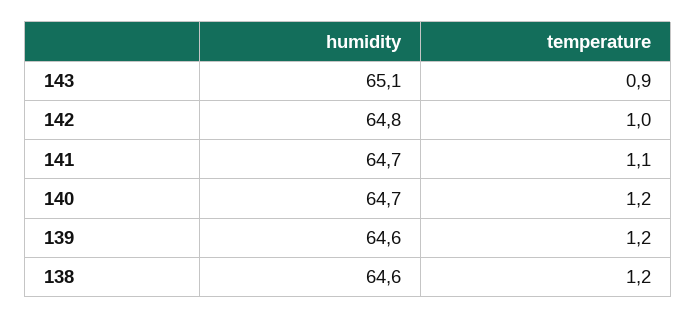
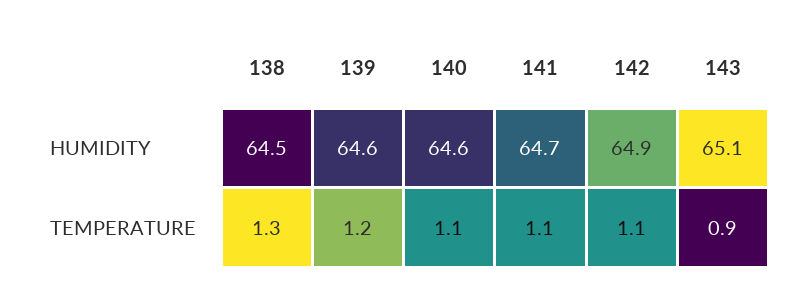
humidity, 142: 64.8 -> 64.9
temperature, 142: 1 -> 1.1
humidity, 140: 64.7 -> 64.6
temperature, 140: 1.2 -> 1.1
humidity, 138: 64.6 -> 64.5
temperature, 138: 1.2 -> 1.3

